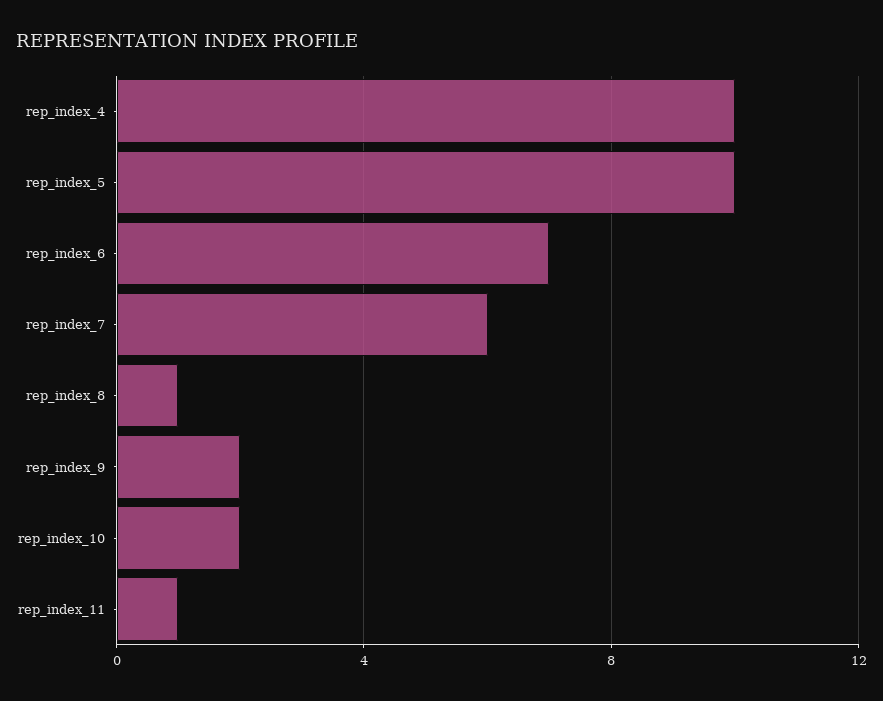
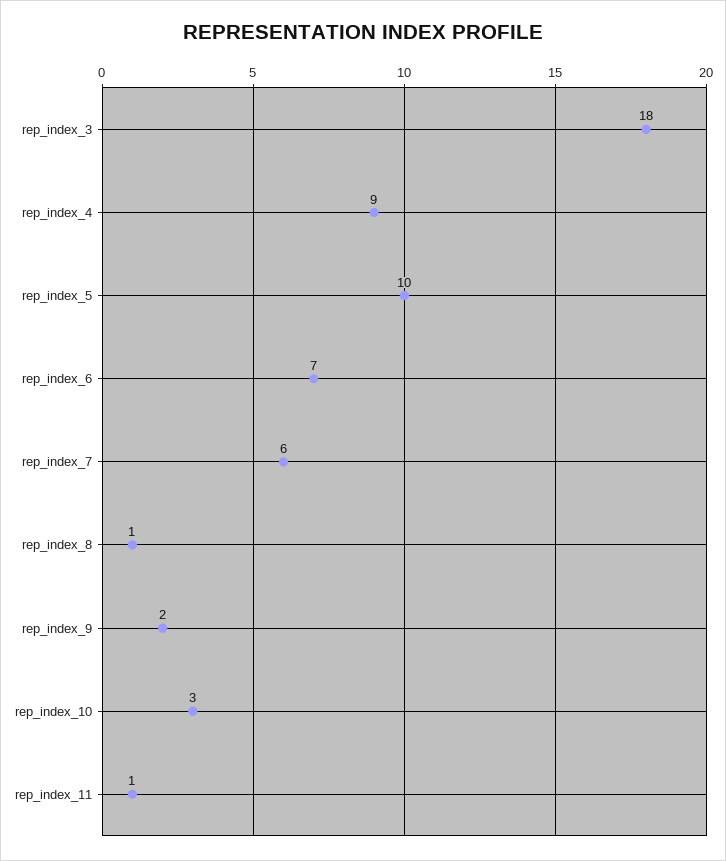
rep_index_4: 10 -> 9
rep_index_10: 2 -> 3
rep_index_3: none -> 18

